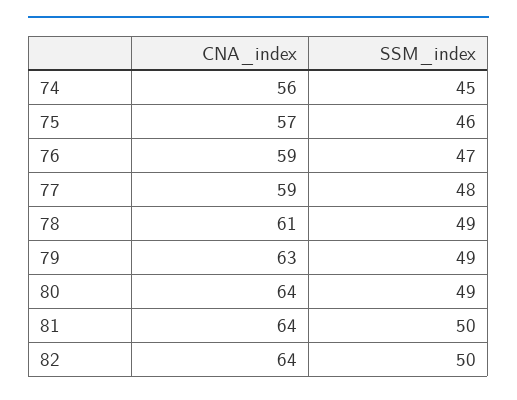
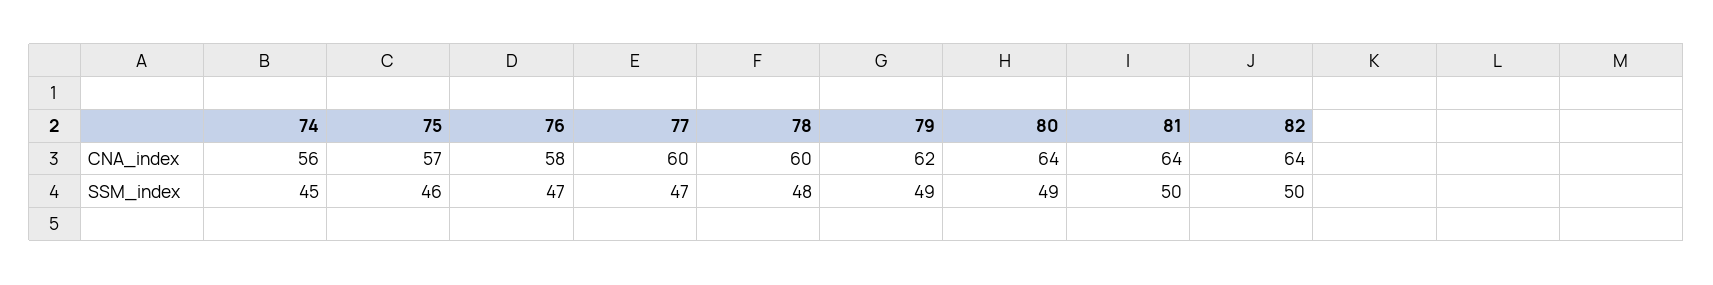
CNA_index, 76: 59 -> 58
CNA_index, 77: 59 -> 60
SSM_index, 77: 48 -> 47
CNA_index, 78: 61 -> 60
SSM_index, 78: 49 -> 48
CNA_index, 79: 63 -> 62

